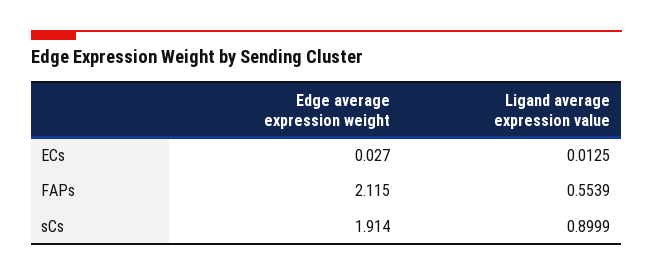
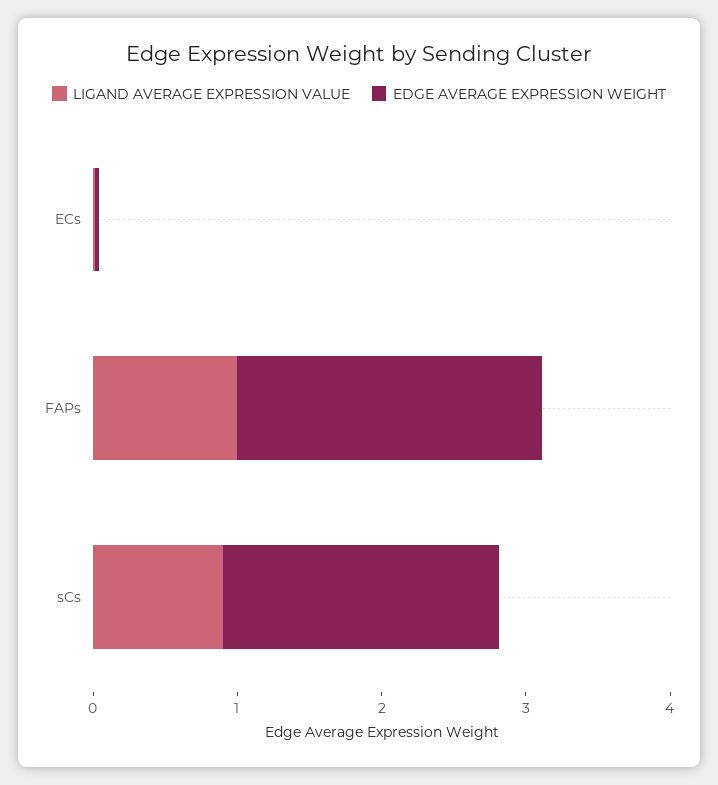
Ligand average expression value, FAPs: 0.5539 -> 1

